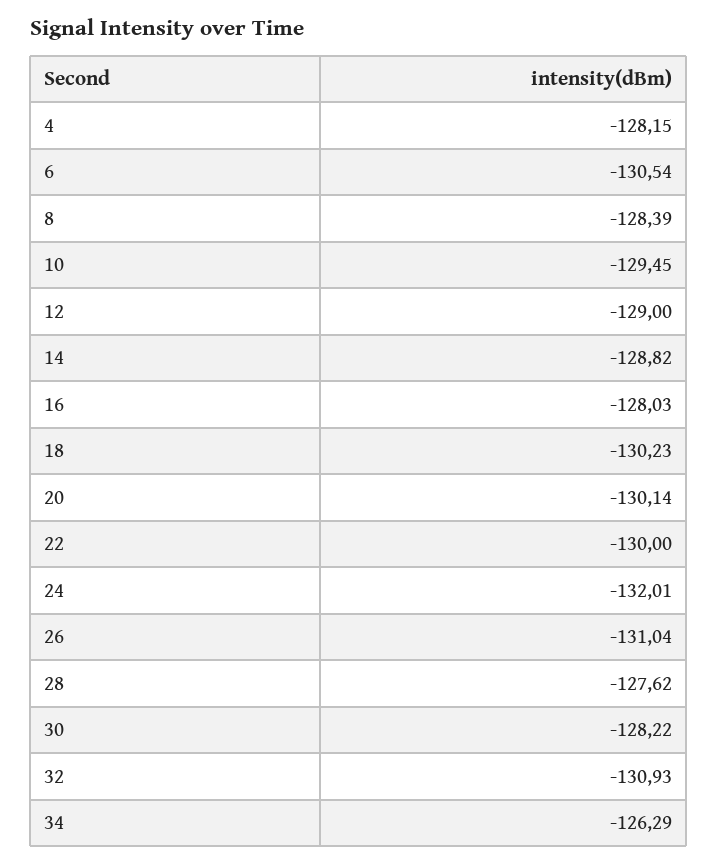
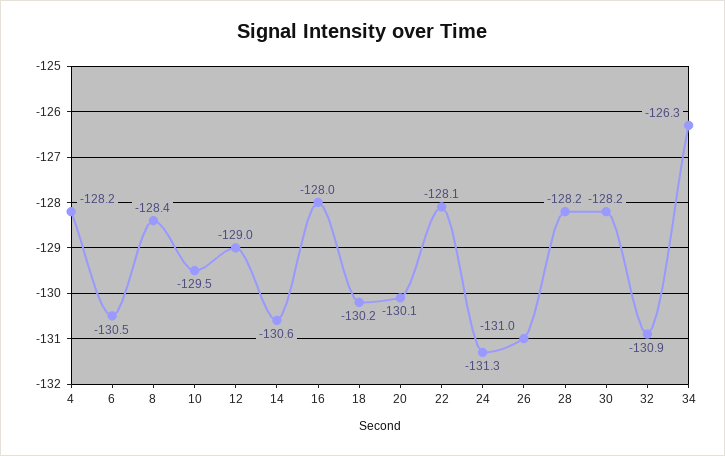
14: -128.82 -> -130.6
22: -130 -> -128.1
24: -132.01 -> -131.3
28: -127.62 -> -128.2

